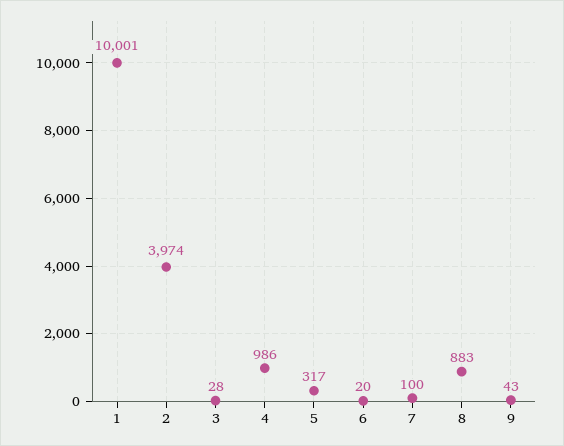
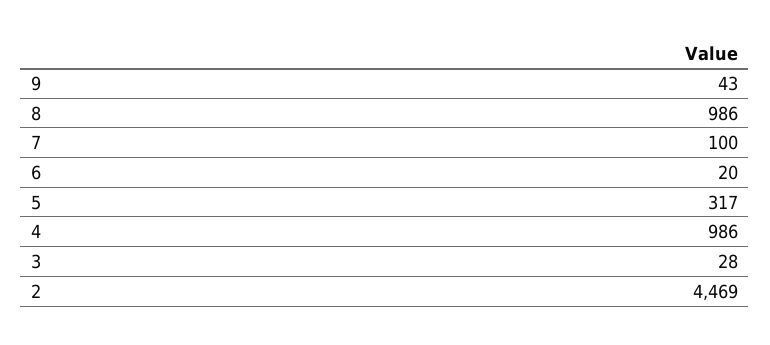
1: 10001 -> none
2: 3974 -> 4469
8: 883 -> 986

